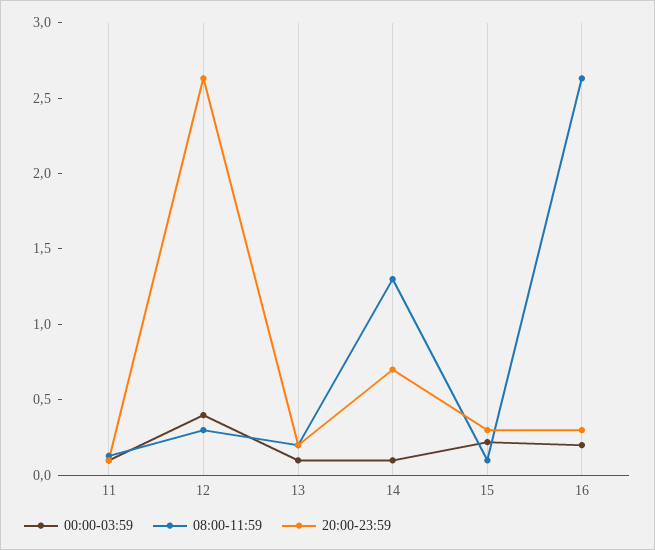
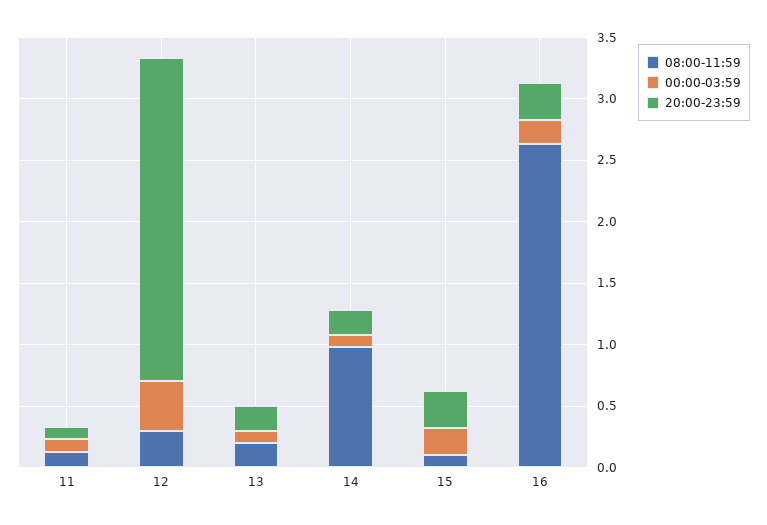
08:00-11:59, 14: 1.3 -> 1
20:00-23:59, 14: 0.7 -> 0.2

